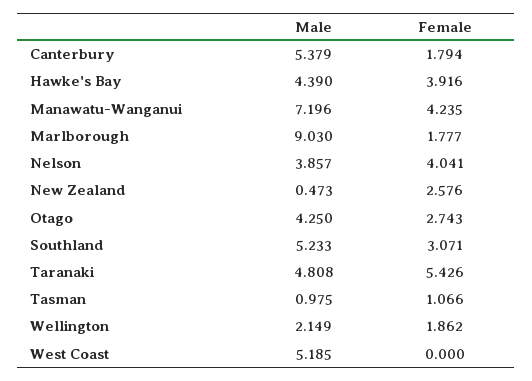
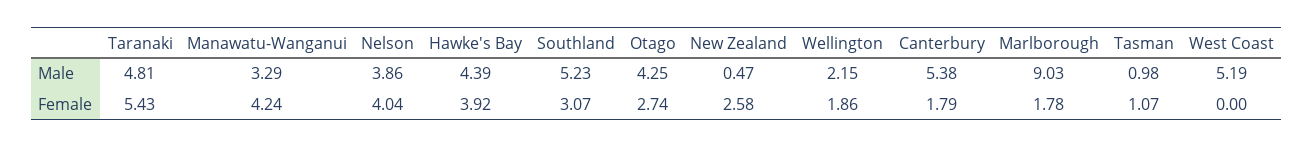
Male, Manawatu-Wanganui: 7.196 -> 3.29

